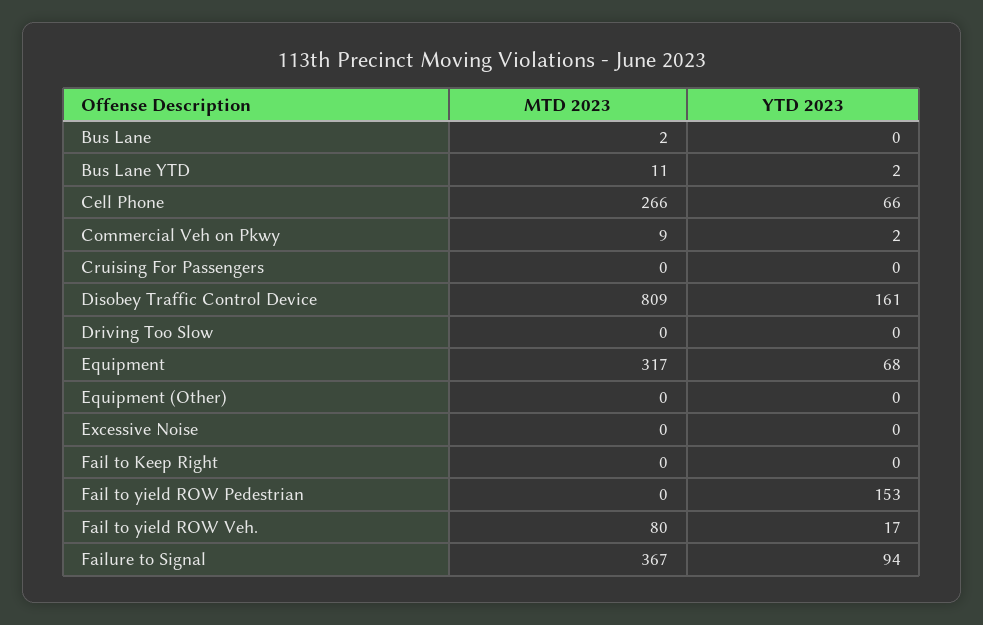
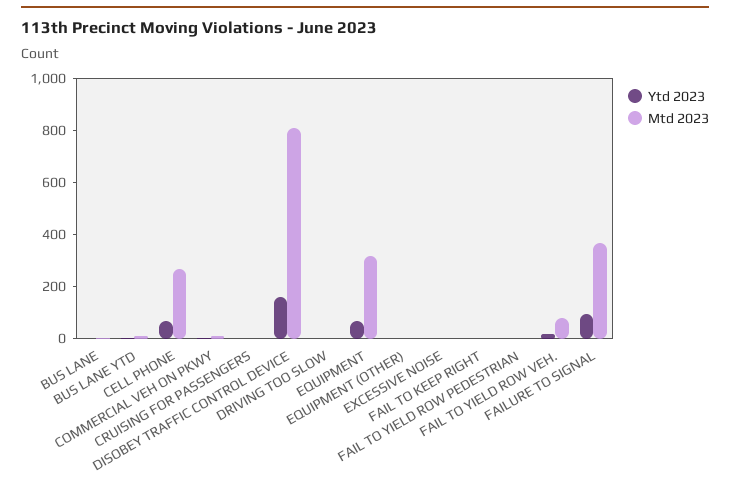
YTD 2023, Fail to yield ROW Pedestrian: 153 -> 0

